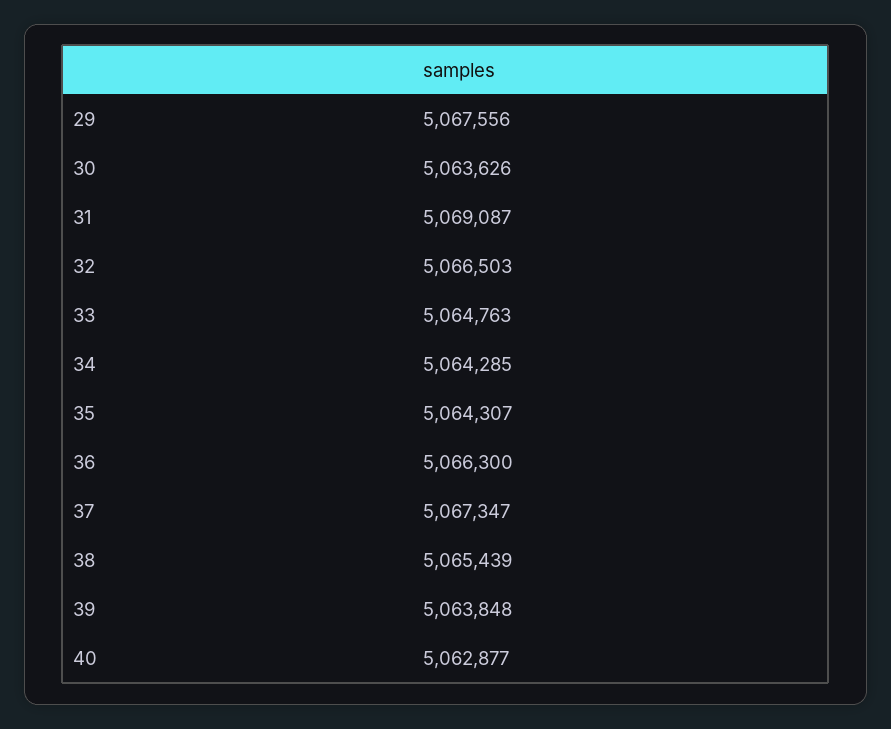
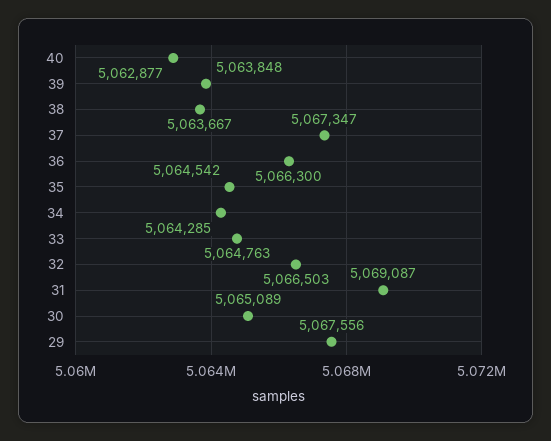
30: 5063626 -> 5065089
35: 5064307 -> 5064542
38: 5065439 -> 5063667

